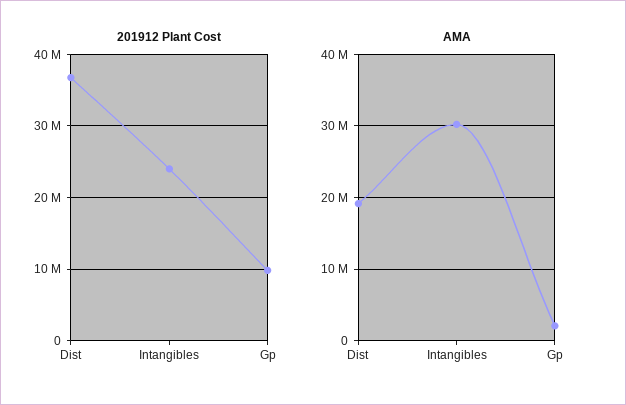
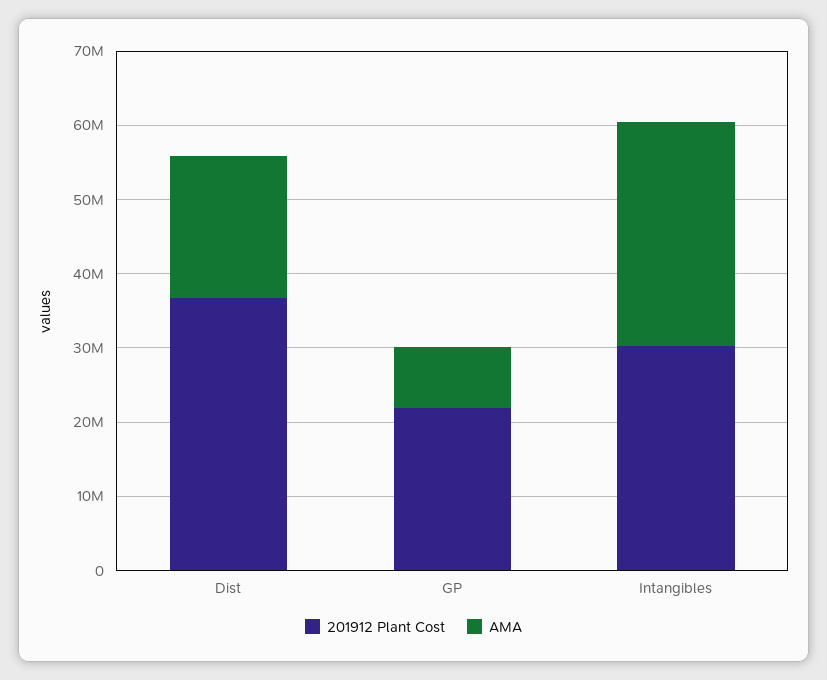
201912 Plant Cost, Intangibles: 24000000 -> 30000000
201912 Plant Cost, Gp: 10000000 -> 22000000
AMA, Gp: 2000000 -> 8000000

